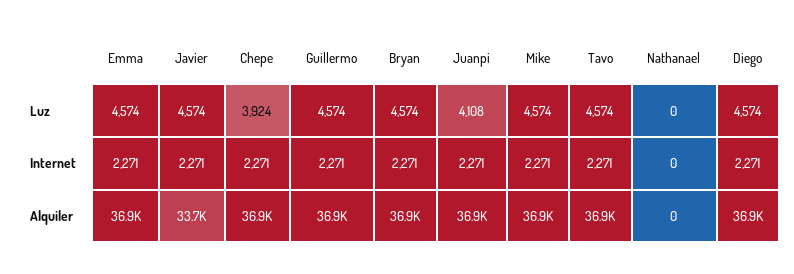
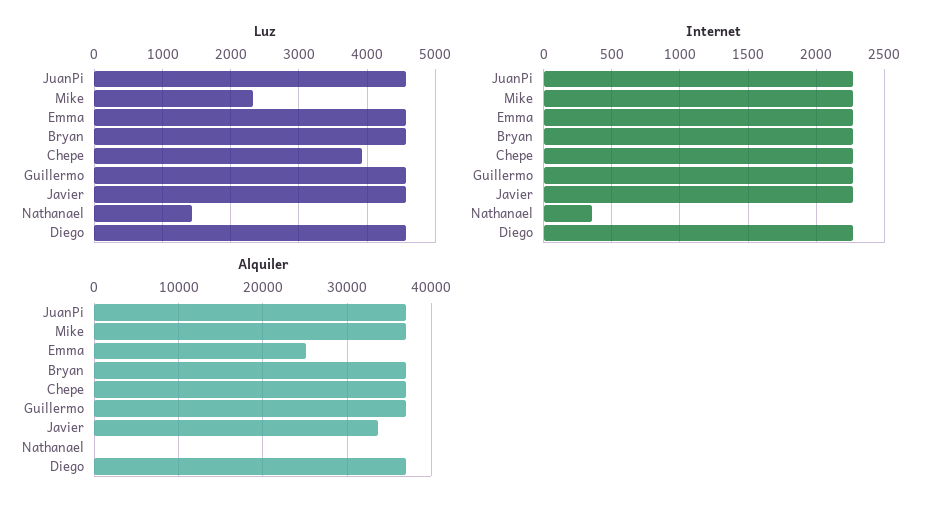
Luz, Juanpi: 4108 -> 4600
Luz, Mike: 4574 -> 2300
Luz, Tavo: 4574 -> none
Luz, Nathanael: 0 -> 1400
Internet, Tavo: 2271 -> none
Internet, Nathanael: 0 -> 350
Alquiler, Emma: 36900 -> 25000
Alquiler, Tavo: 36900 -> none

